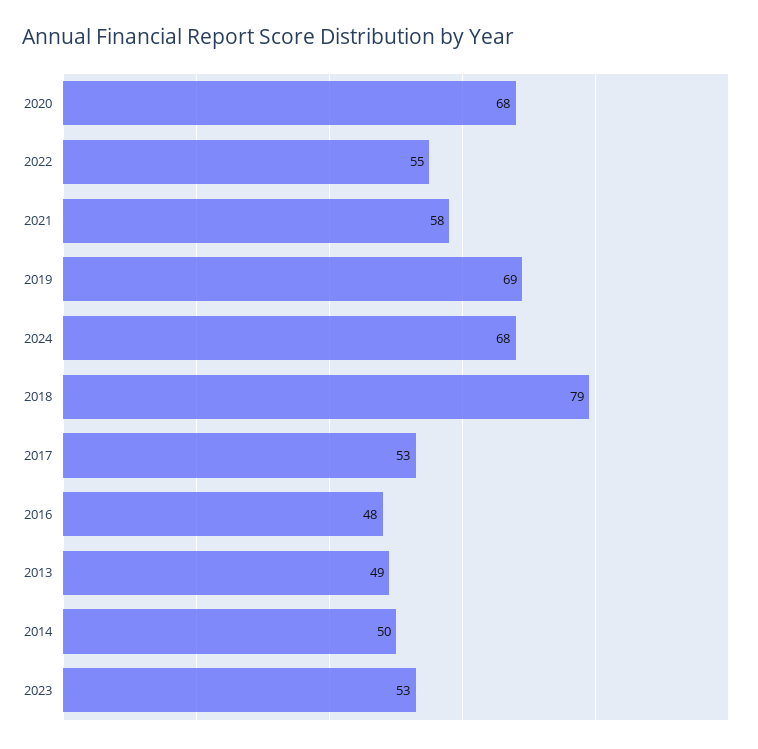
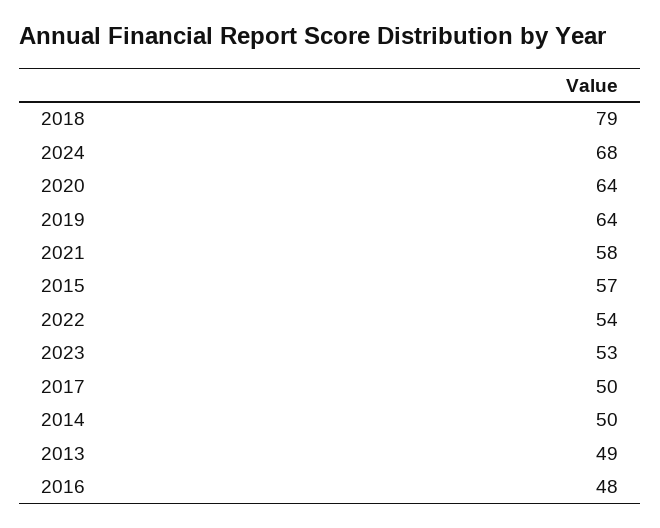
2020: 68 -> 64
2022: 55 -> 54
2019: 69 -> 64
2017: 53 -> 50
2015: none -> 57

